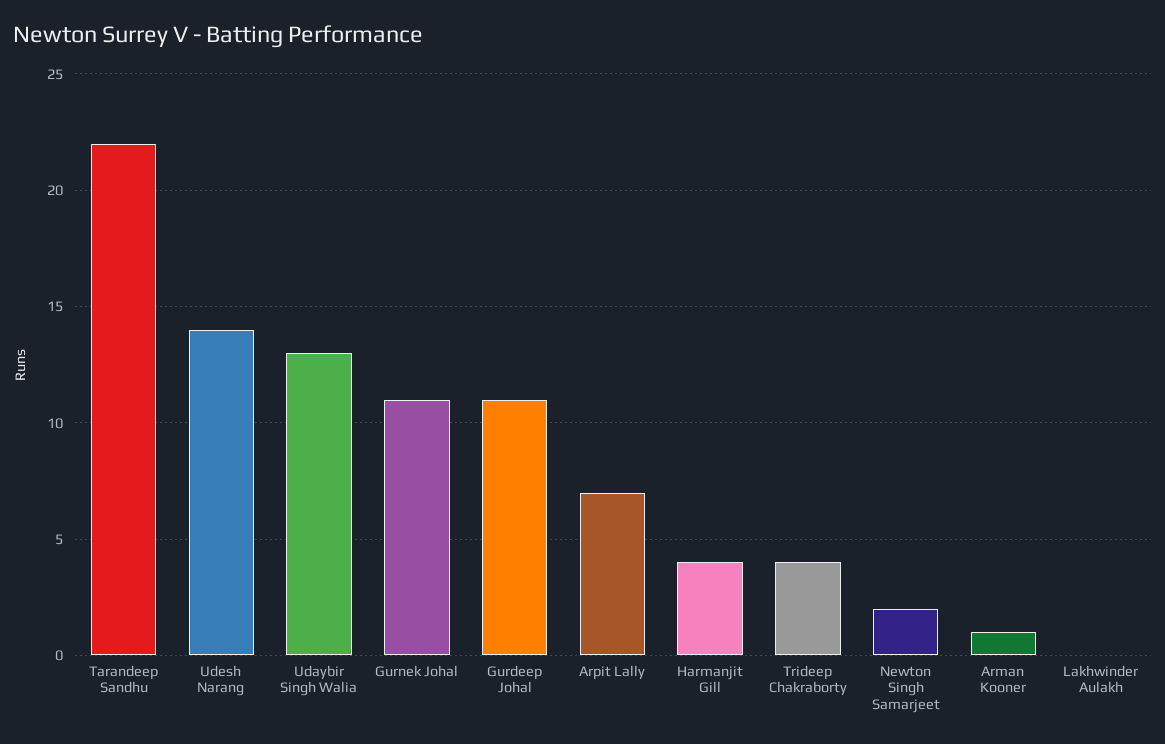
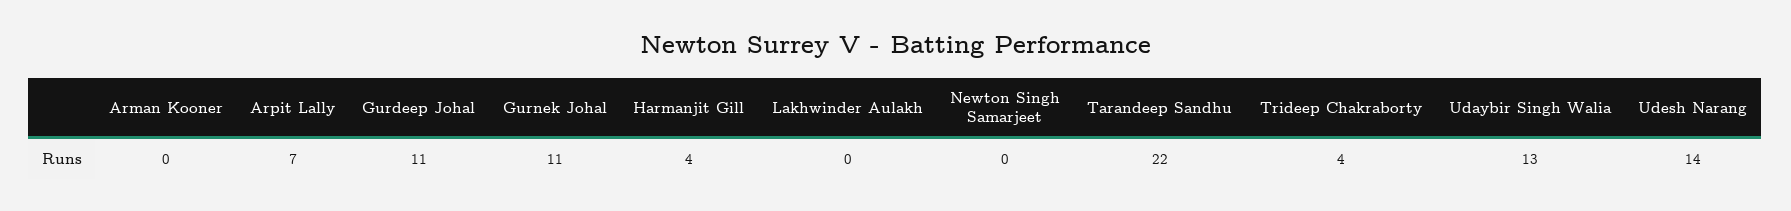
Newton Singh Samarjeet: 2 -> 0
Arman Kooner: 1 -> 0

